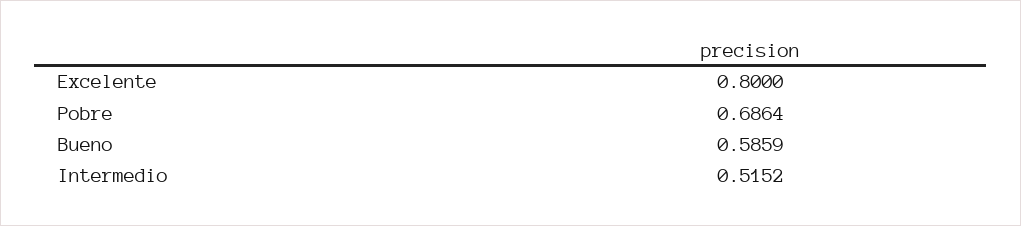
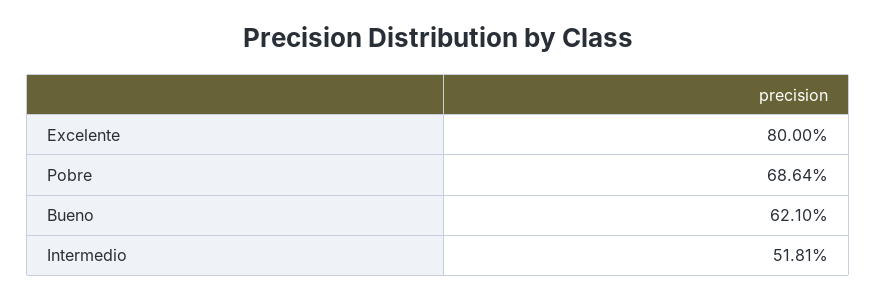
Bueno: 0.5859 -> 0.621
Intermedio: 0.5152 -> 0.5181

